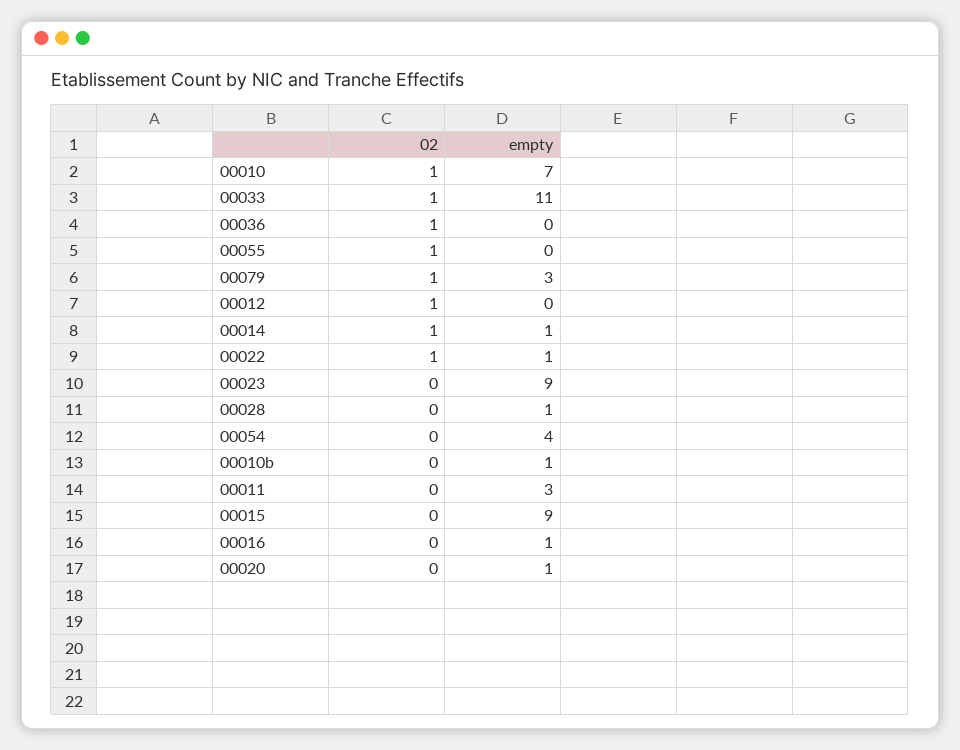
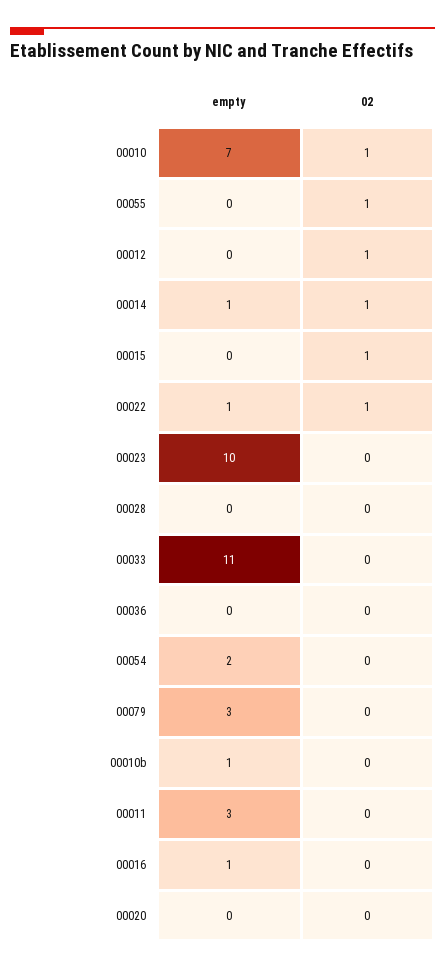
02, 00033: 1 -> 0
02, 00036: 1 -> 0
02, 00079: 1 -> 0
empty, 00023: 9 -> 10
empty, 00028: 1 -> 0
empty, 00054: 4 -> 2
02, 00015: 0 -> 1
empty, 00015: 9 -> 0
empty, 00020: 1 -> 0

